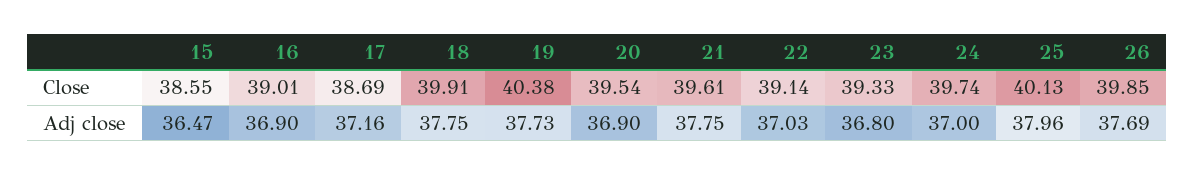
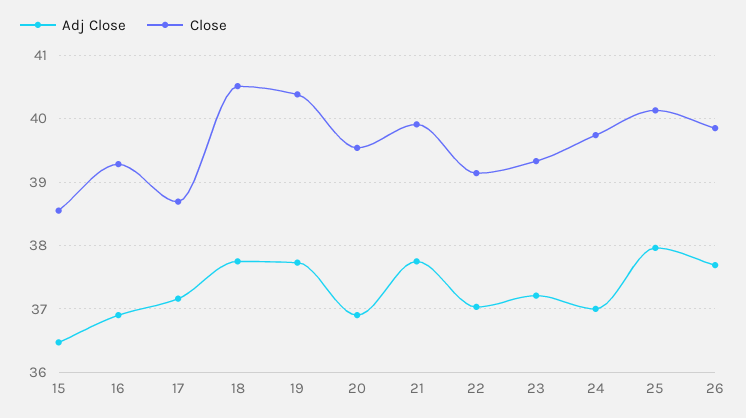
Close, 16: 39.01 -> 39.3
Close, 18: 39.91 -> 40.5
Close, 21: 39.61 -> 39.9
Adj close, 23: 36.8 -> 37.2

